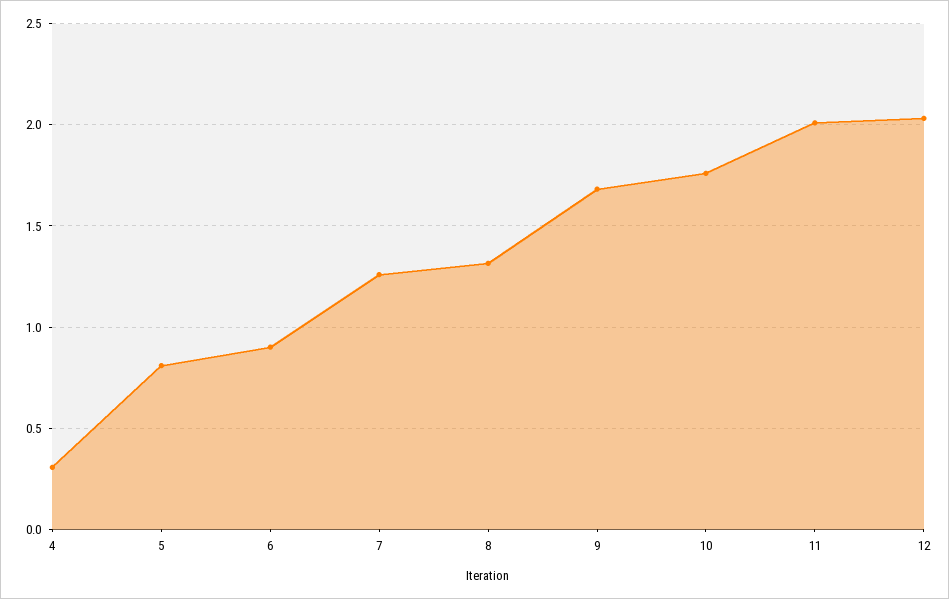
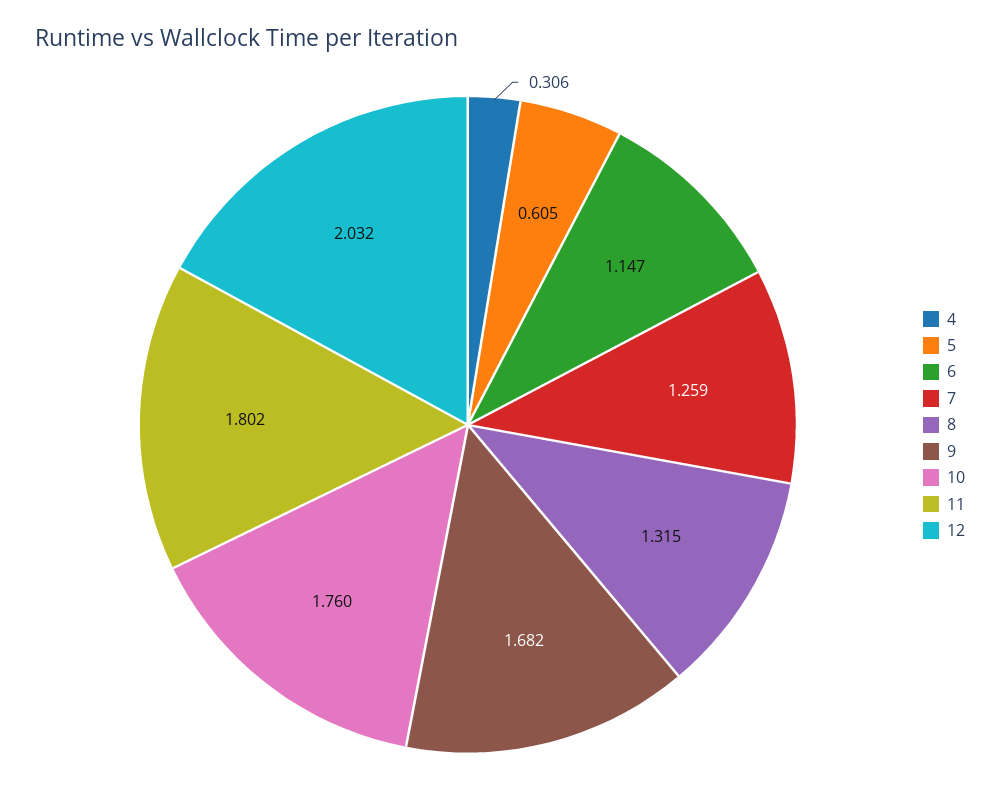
5: 0.8 -> 0.605
6: 0.9 -> 1.147
11: 2 -> 1.802

